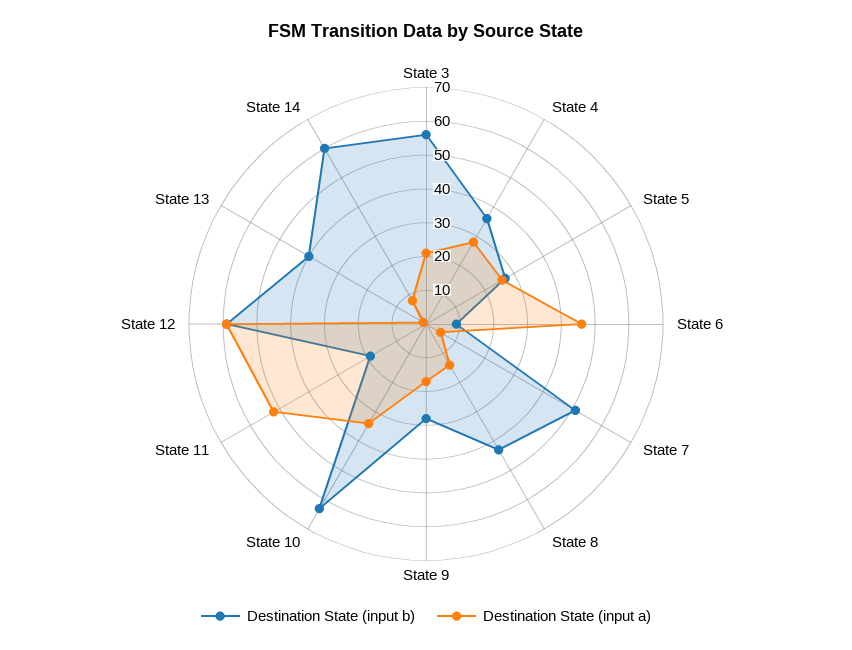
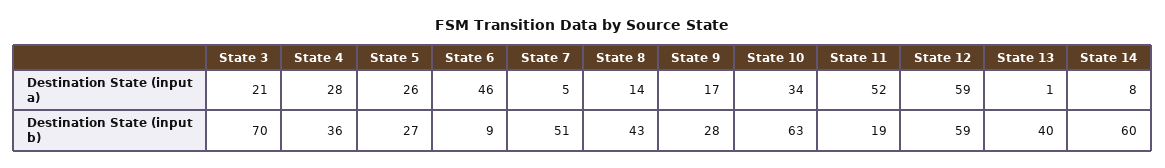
Destination State (input b), State 3: 55 -> 70

